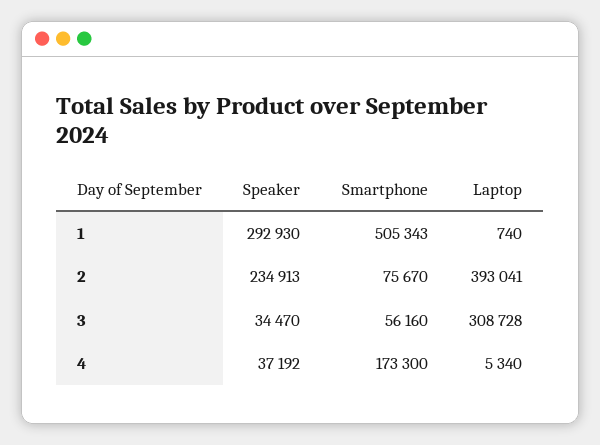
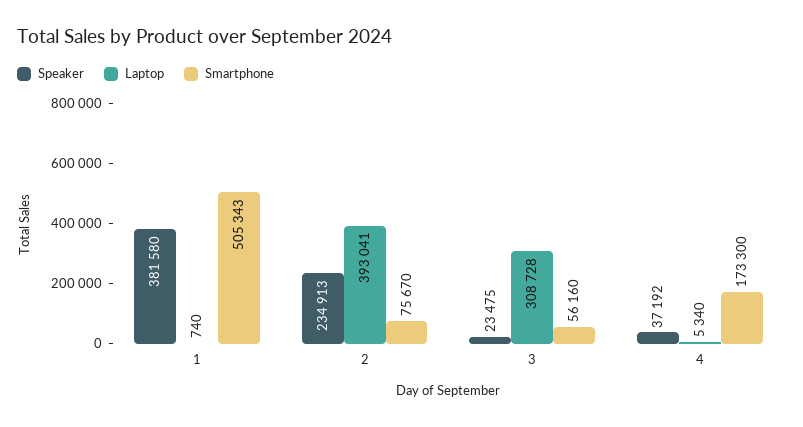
Speaker, 1: 292930 -> 381580
Speaker, 3: 34470 -> 23475

